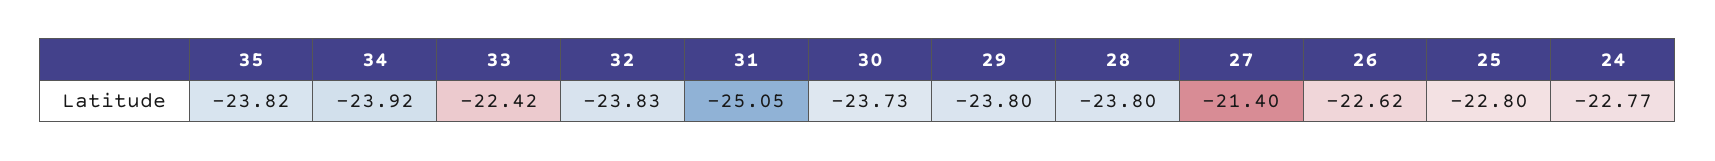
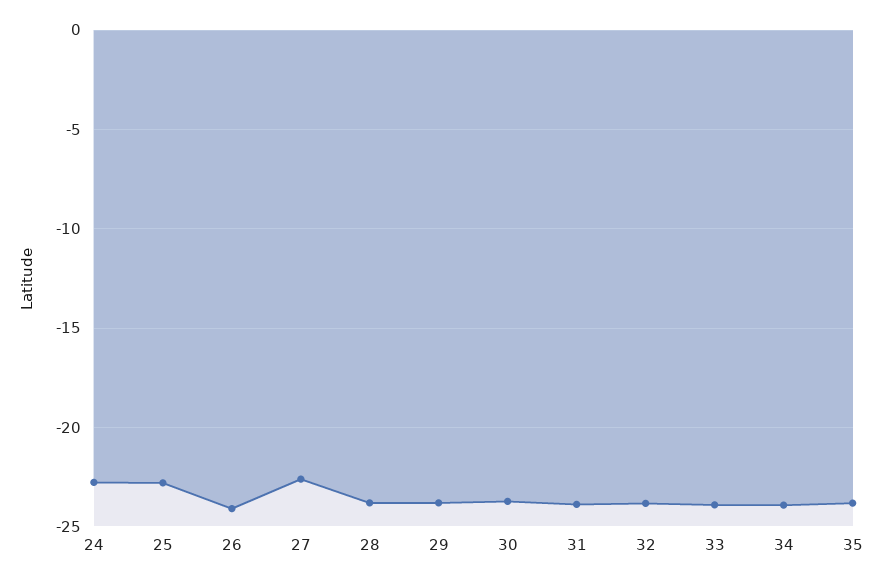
33: -22.42 -> -24
31: -25.05 -> -24
27: -21.4 -> -22.5
26: -22.62 -> -24

